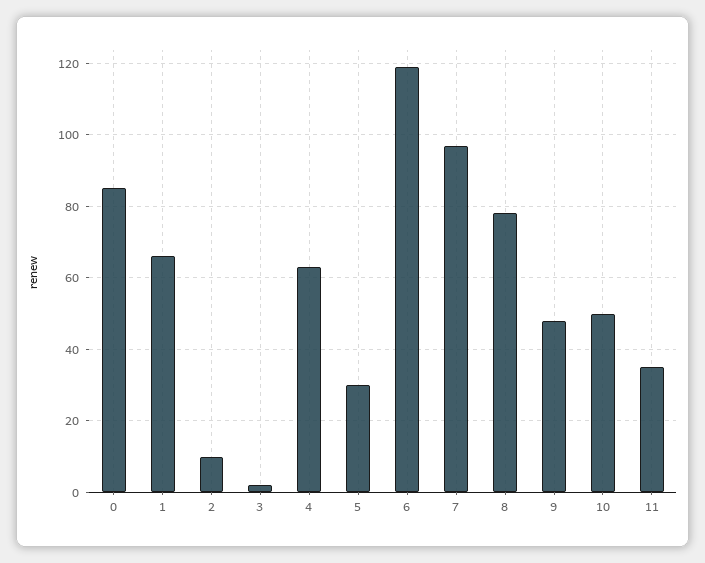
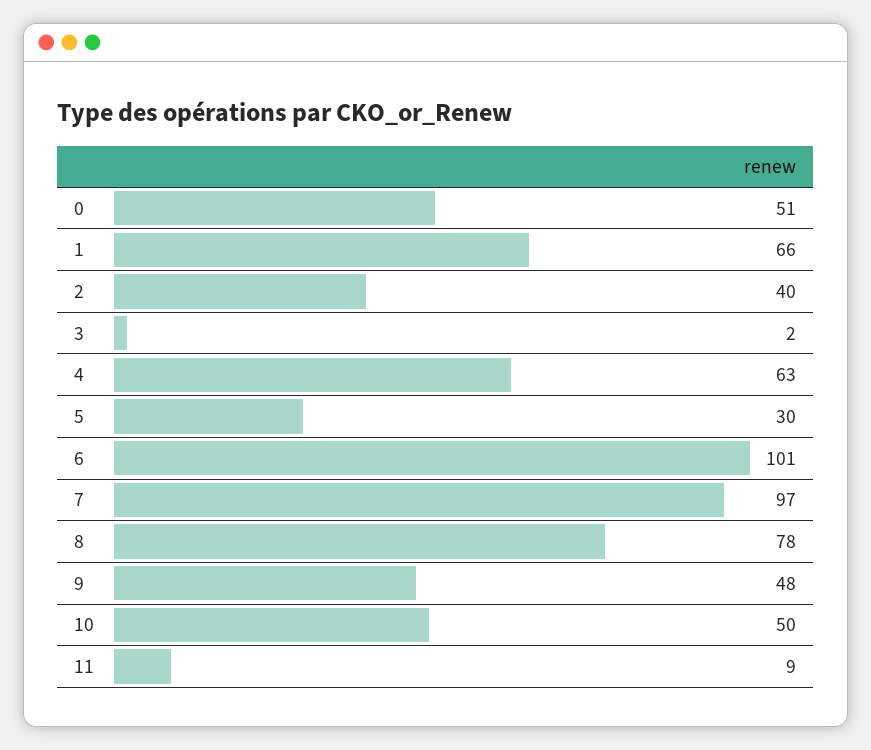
0: 85 -> 51
2: 10 -> 40
6: 120 -> 101
11: 35 -> 9

